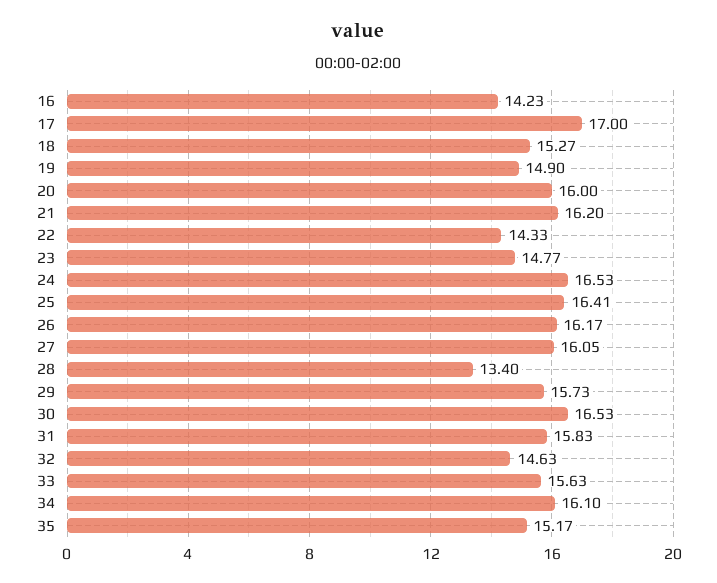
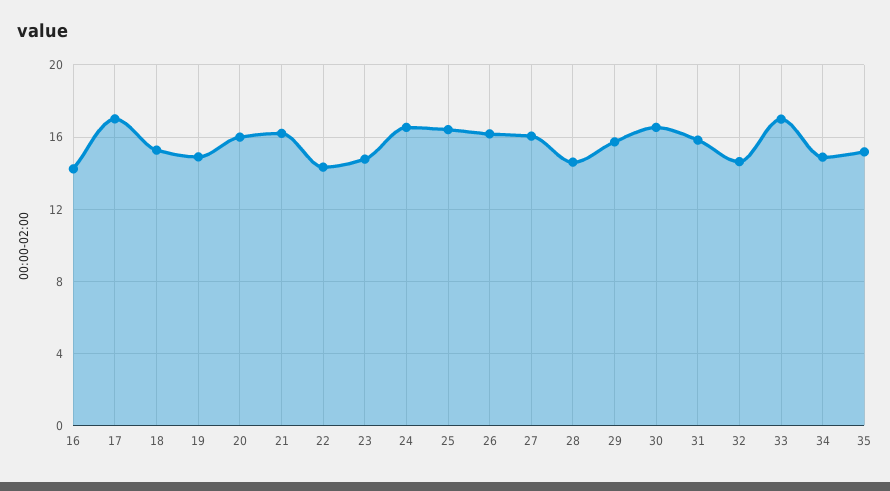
28: 13.4 -> 14.5
33: 15.63 -> 17
34: 16.1 -> 15

